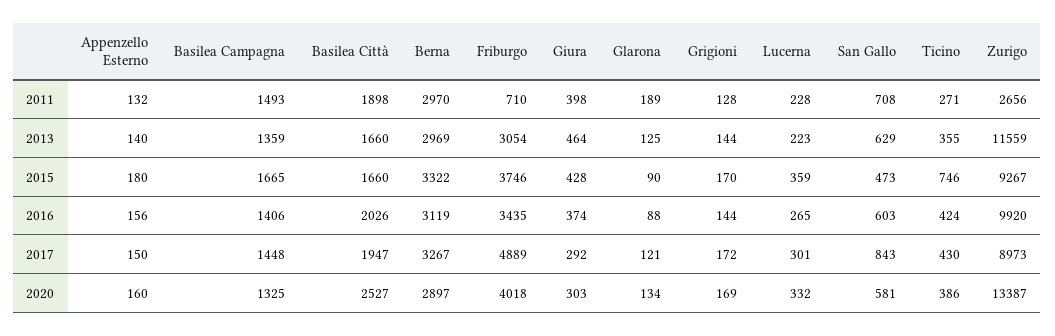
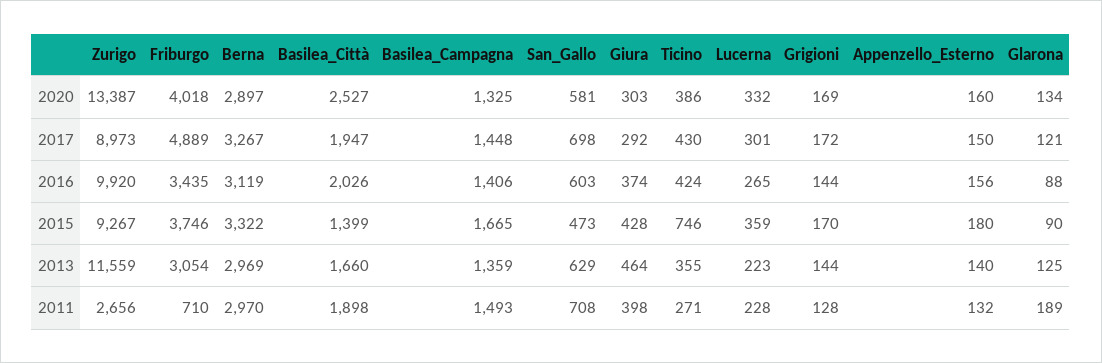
Basilea Città, 2015: 1660 -> 1399
San Gallo, 2017: 843 -> 698

